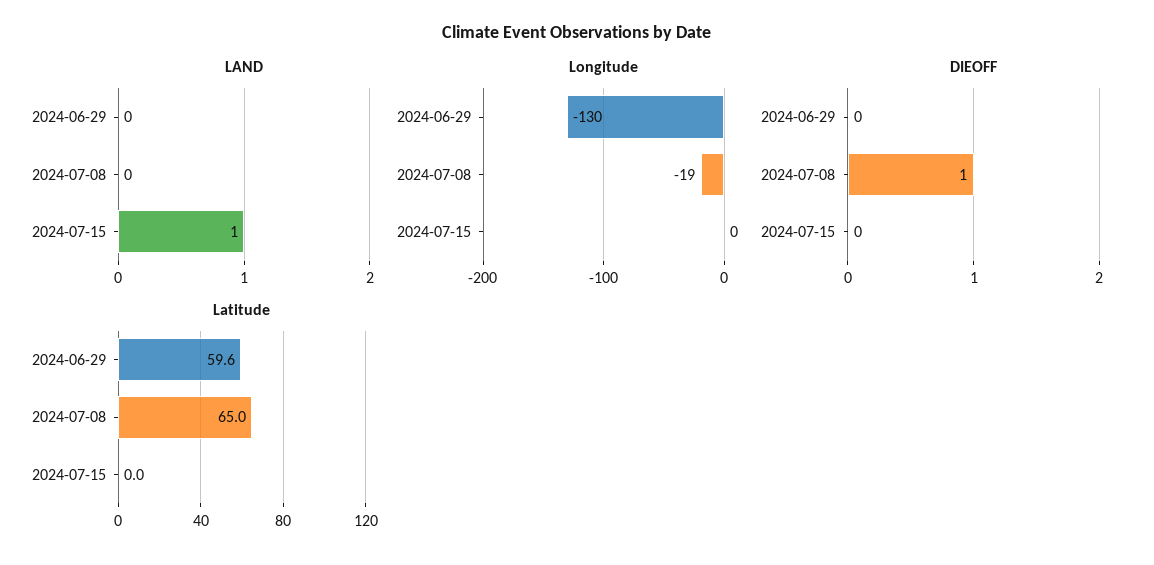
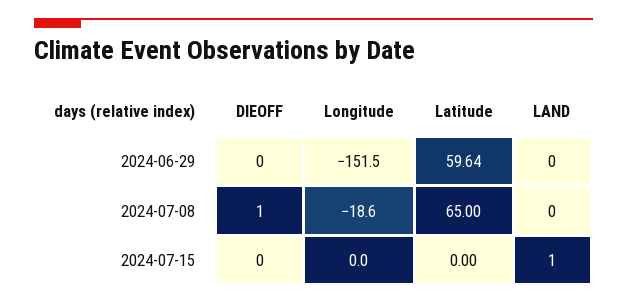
Longitude, 2024-06-29: -130 -> -151.5

